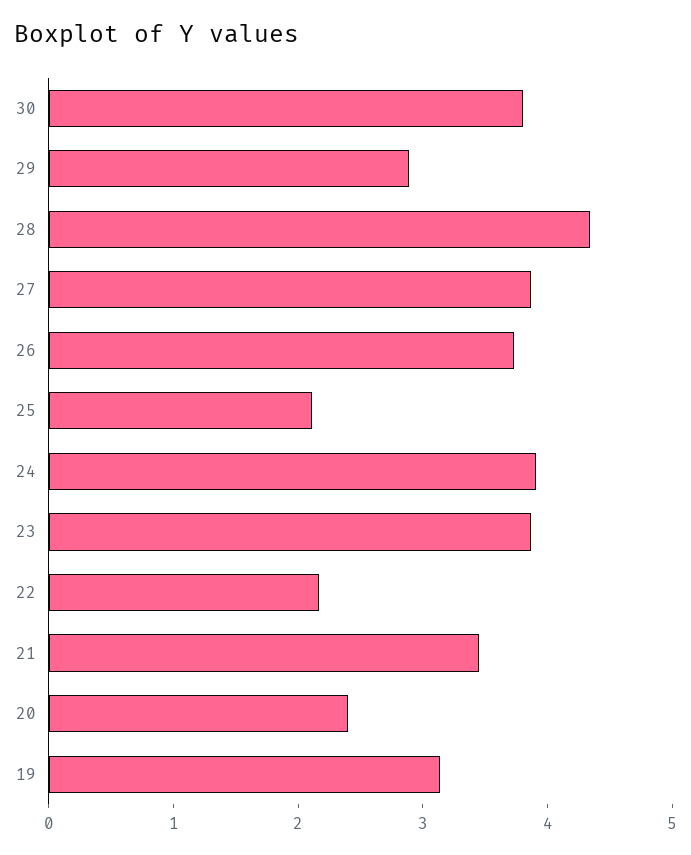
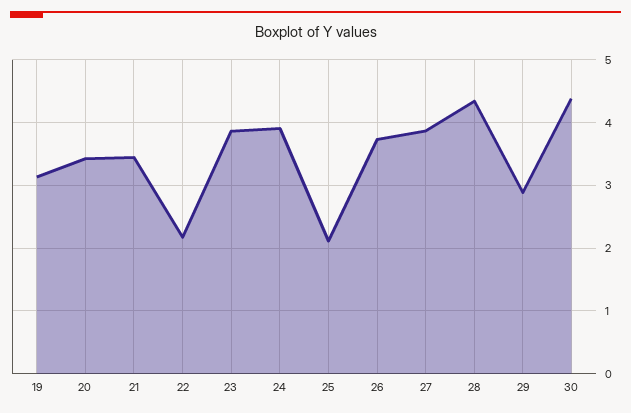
30: 3.8 -> 4.4
20: 2.4 -> 3.4

